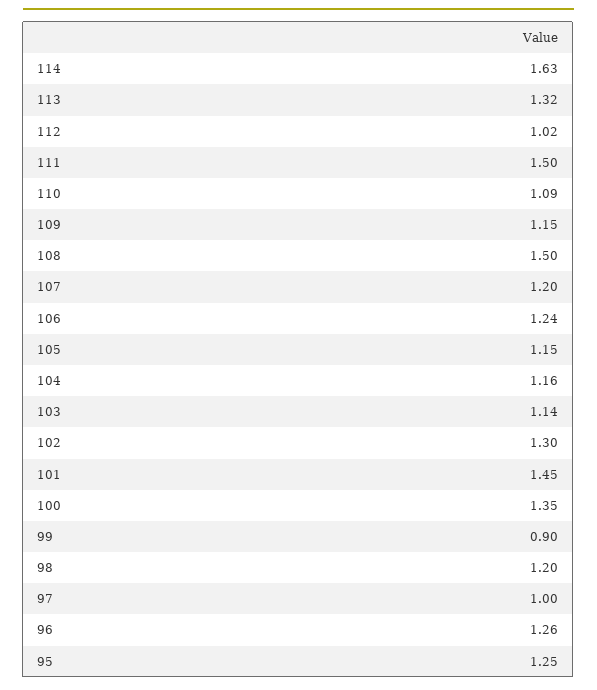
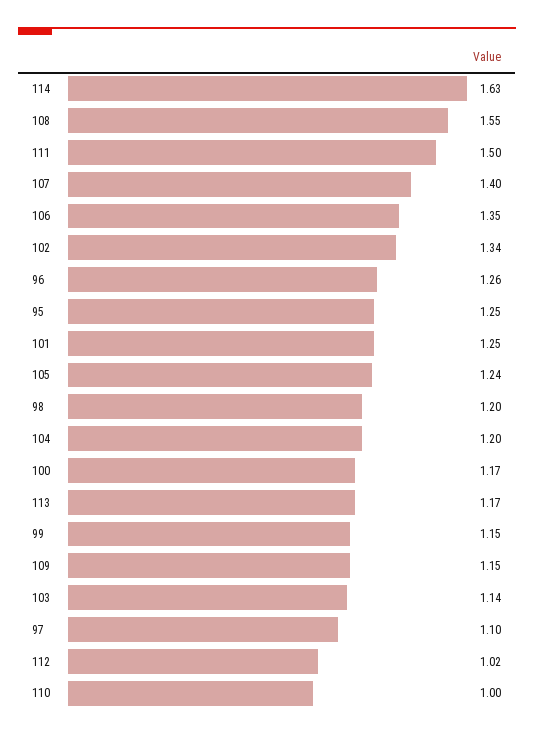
113: 1.32 -> 1.17
110: 1.09 -> 1
108: 1.5 -> 1.55
107: 1.2 -> 1.4
106: 1.24 -> 1.35
105: 1.15 -> 1.24
104: 1.16 -> 1.2
102: 1.3 -> 1.34
101: 1.45 -> 1.25
100: 1.35 -> 1.17
99: 0.9 -> 1.15
97: 1 -> 1.1

